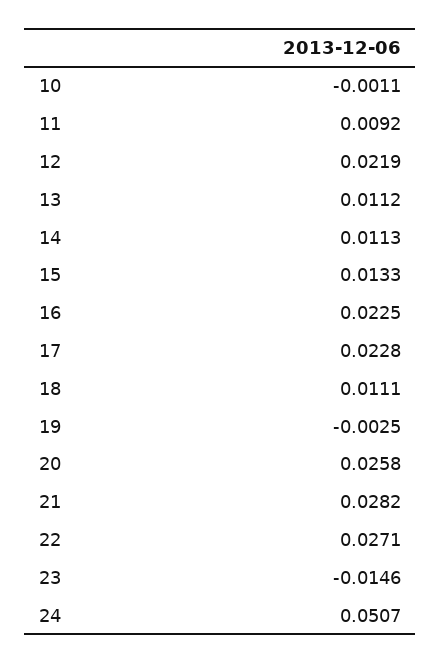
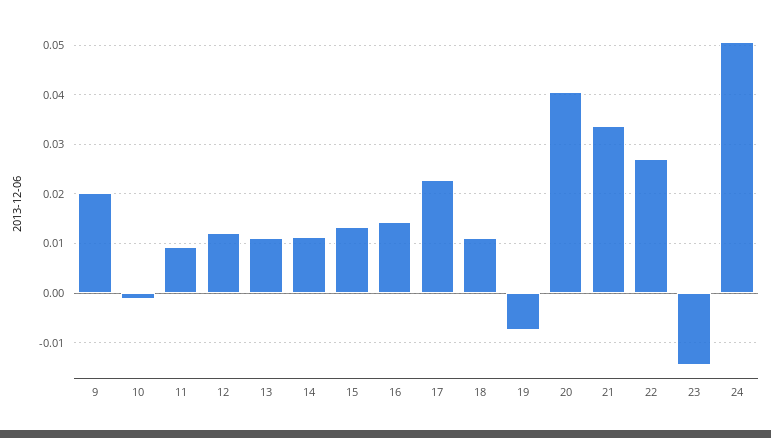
12: 0.0219 -> 0.012
16: 0.0225 -> 0.014
19: -0.0025 -> -0.008
20: 0.0258 -> 0.04
21: 0.0282 -> 0.034
9: none -> 0.02

